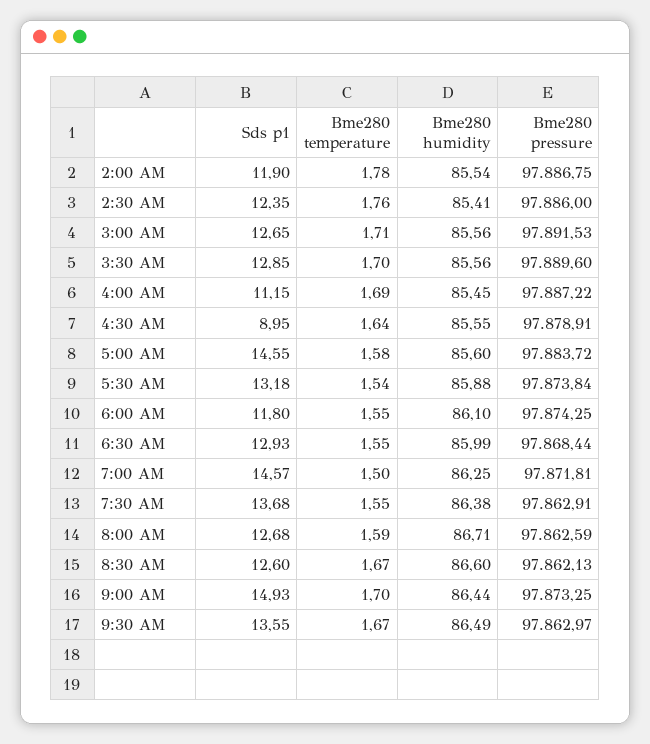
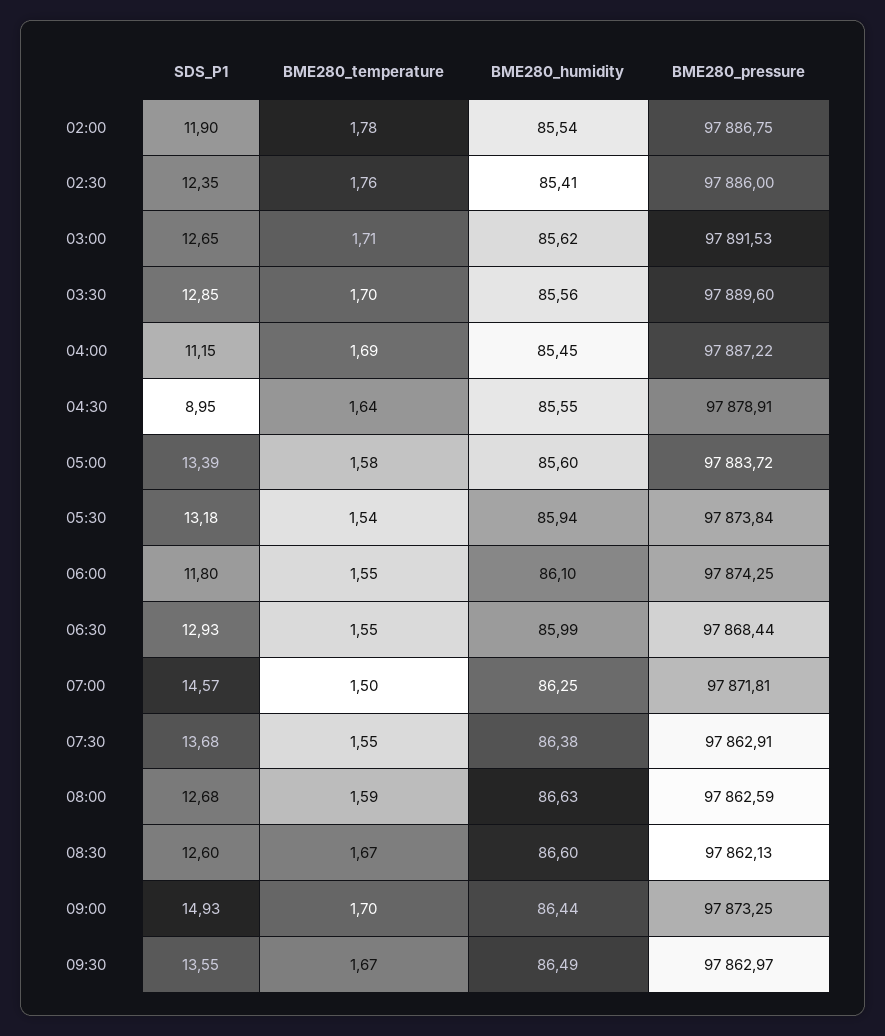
Bme280 humidity, 3:00 AM: 85.56 -> 85.62
Sds p1, 5:00 AM: 14.55 -> 13.39
Bme280 humidity, 5:30 AM: 85.88 -> 85.94
Bme280 humidity, 8:00 AM: 86.71 -> 86.63

